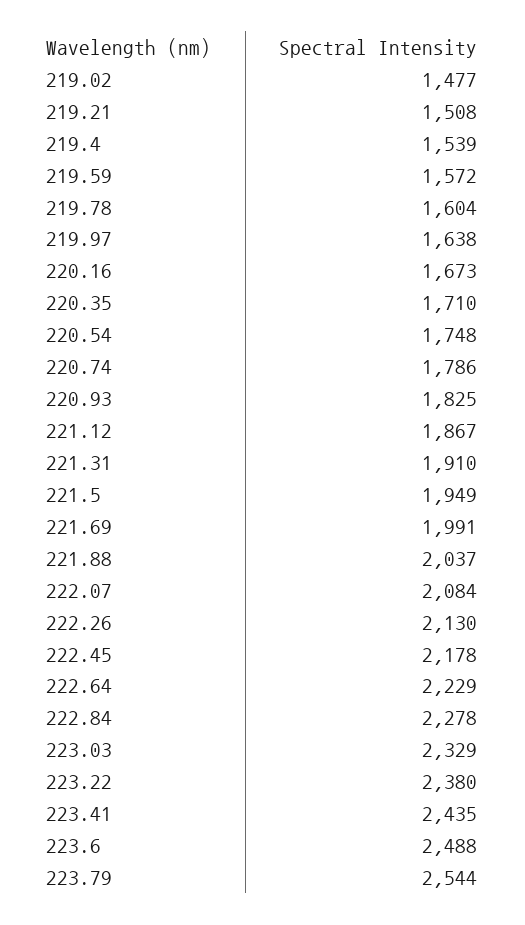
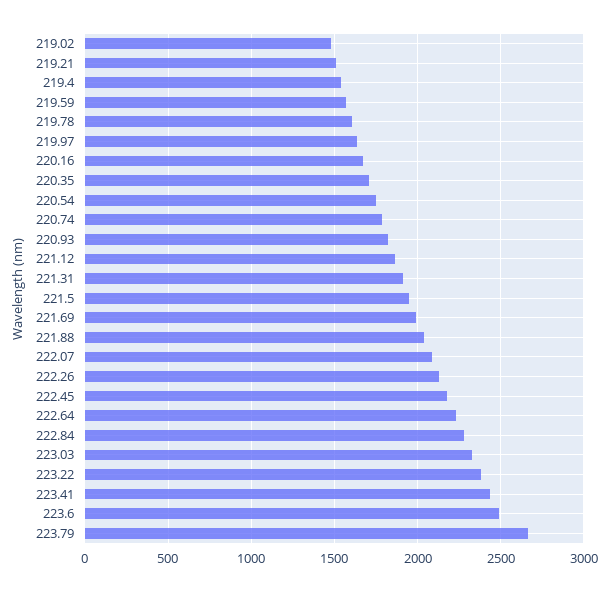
223.79: 2544 -> 2650

